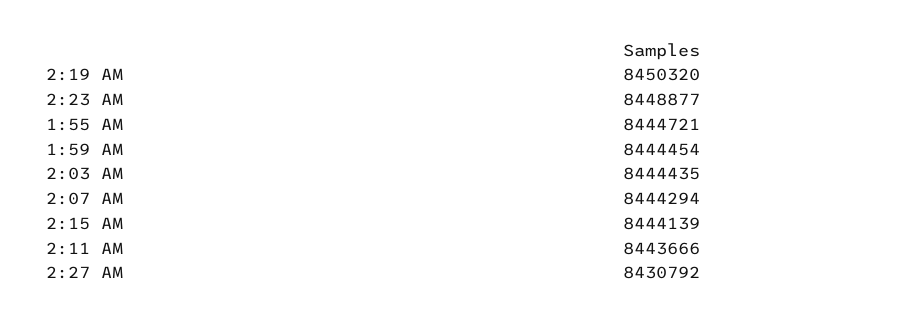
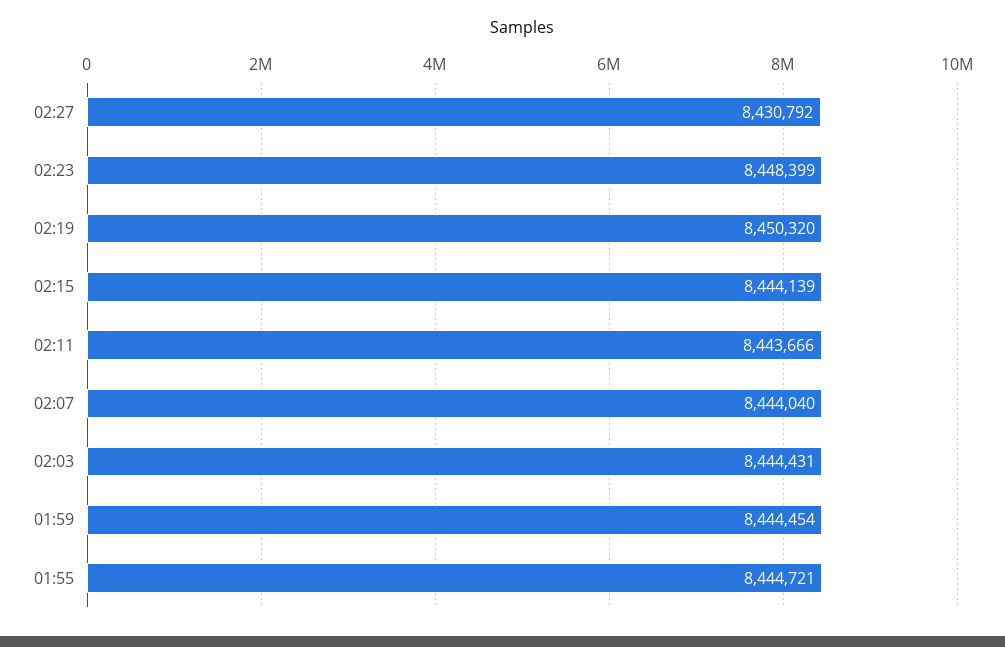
2:23 AM: 8448877 -> 8448399
2:03 AM: 8444435 -> 8444431
2:07 AM: 8444294 -> 8444040

